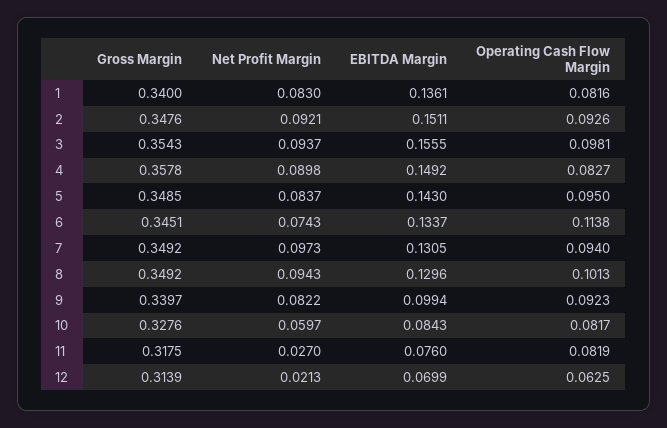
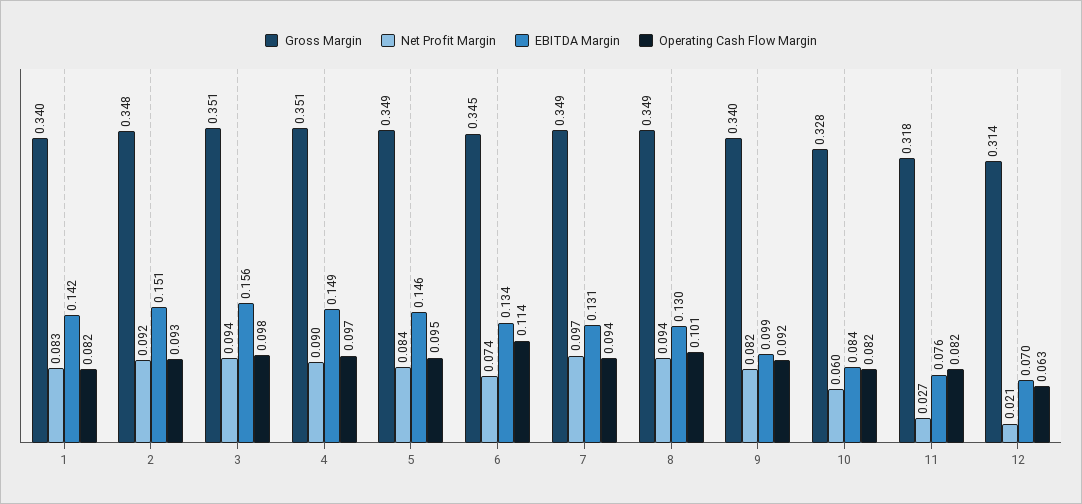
EBITDA Margin, 1: 0.1361 -> 0.142
Gross Margin, 3: 0.3543 -> 0.351
Gross Margin, 4: 0.3578 -> 0.351
Operating Cash Flow Margin, 4: 0.0827 -> 0.097
EBITDA Margin, 5: 0.143 -> 0.146

